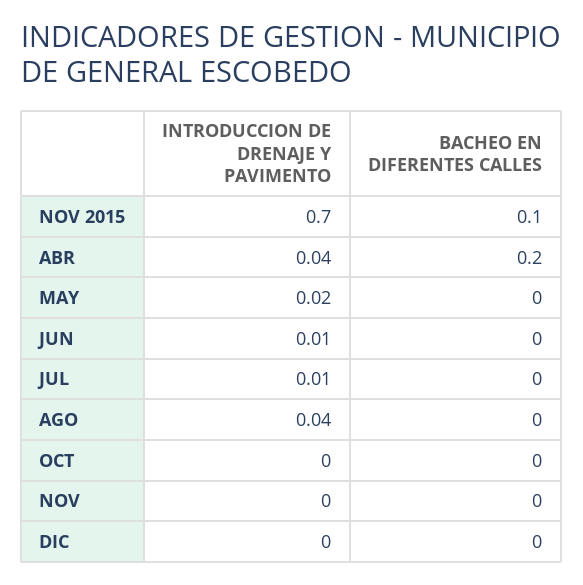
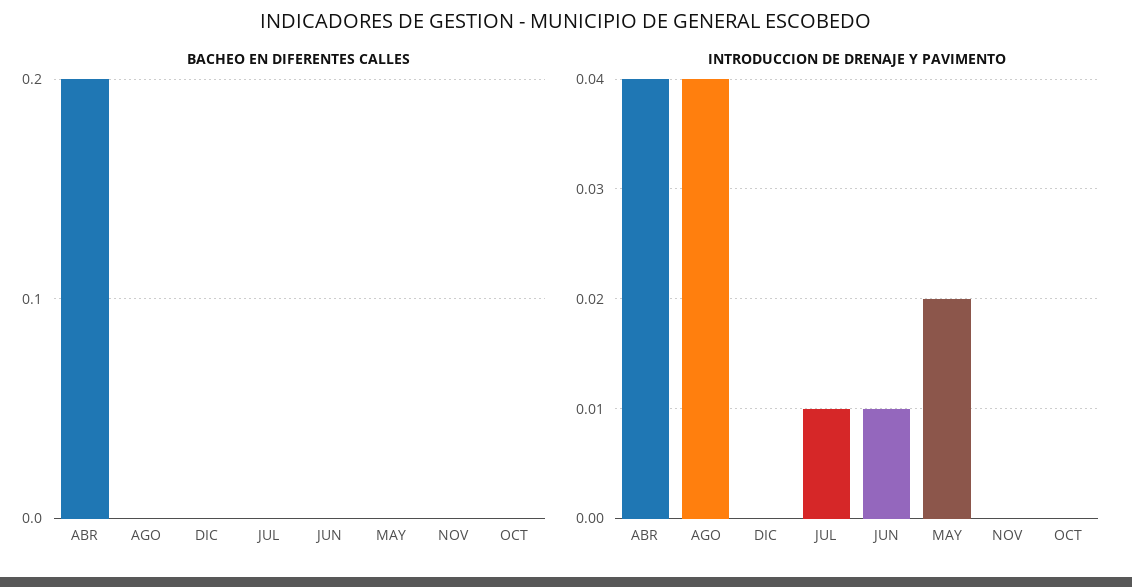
INTRODUCCION DE DRENAJE Y PAVIMENTO, NOV 2015: 0.7 -> none
BACHEO EN DIFERENTES CALLES, NOV 2015: 0.1 -> none

